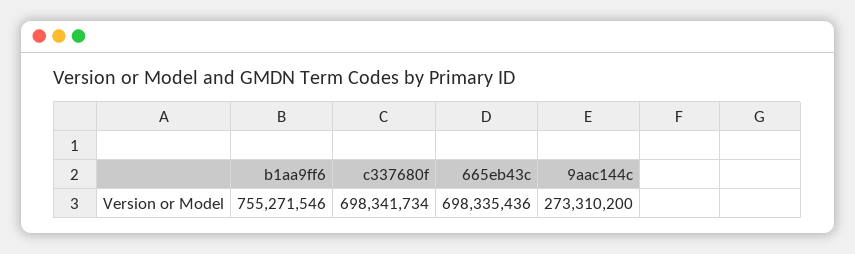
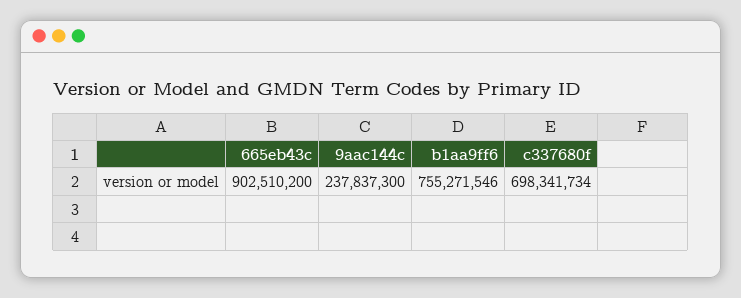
665eb43c: 698335436 -> 902510200
9aac144c: 273310200 -> 237837300

